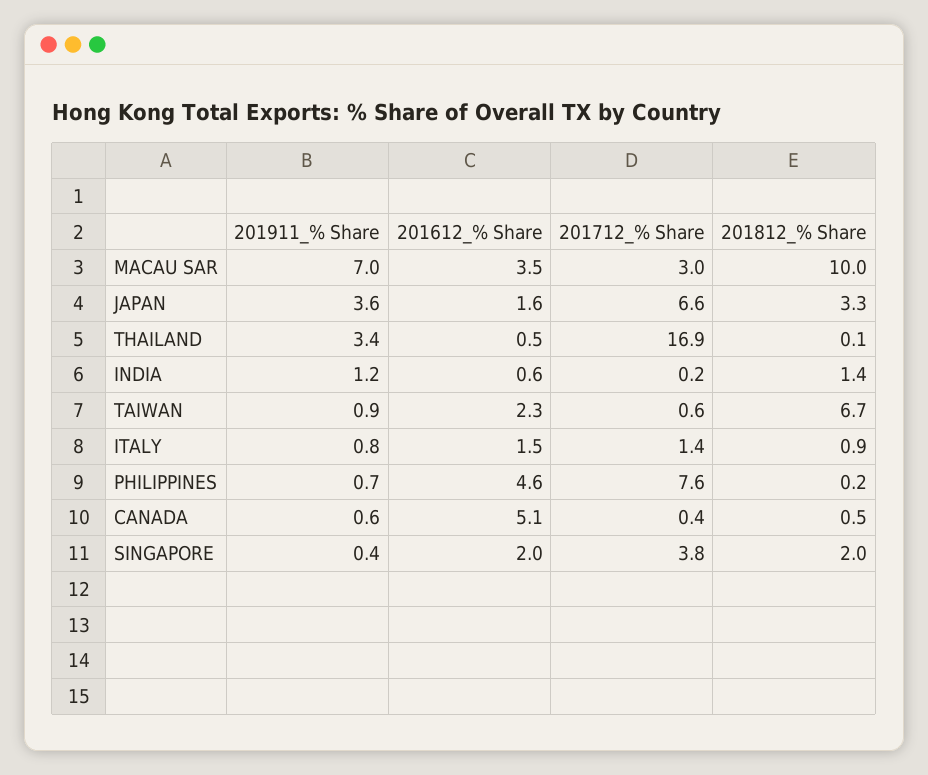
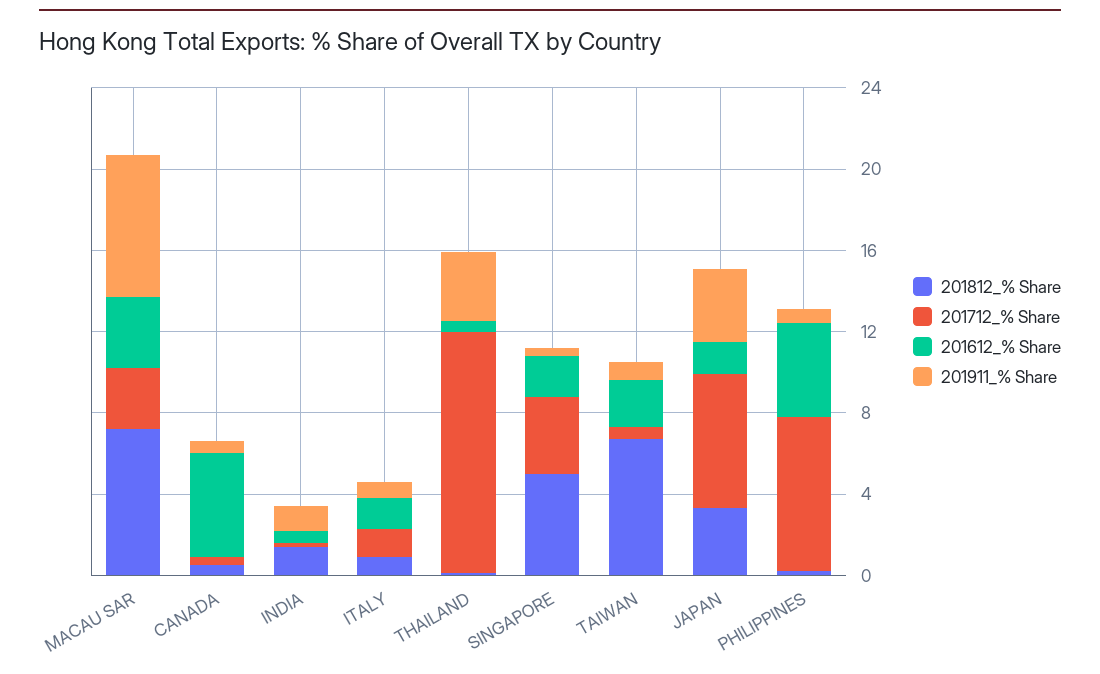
201812_% Share, MACAU SAR: 10 -> 7
201712_% Share, THAILAND: 16.9 -> 12
201812_% Share, SINGAPORE: 2 -> 5

